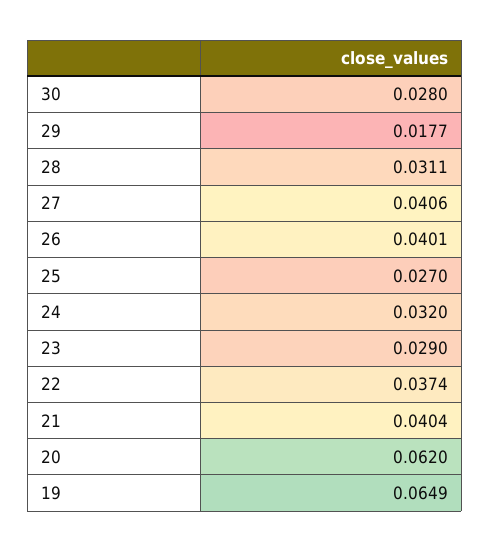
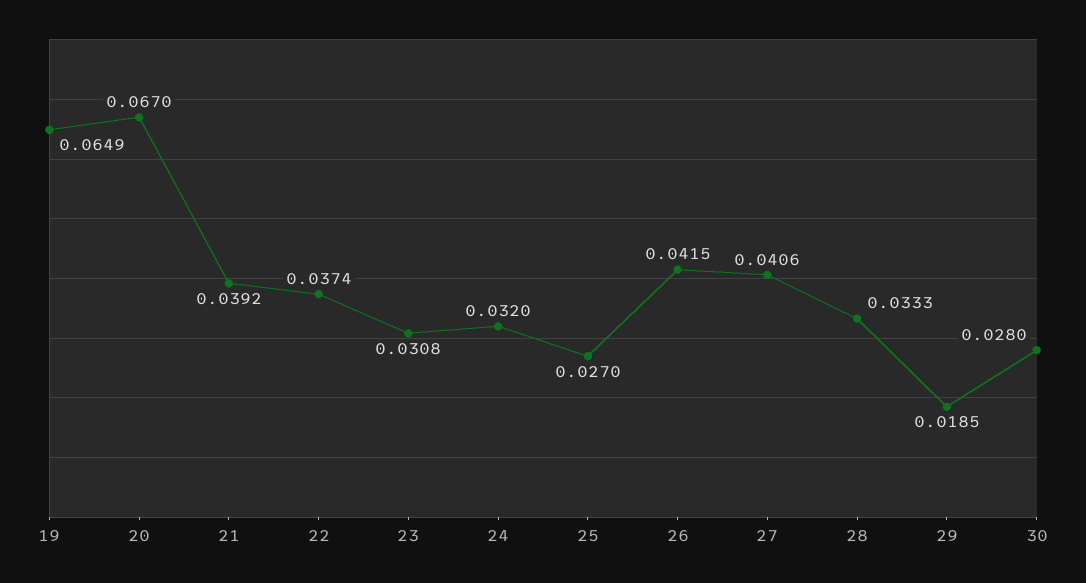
29: 0.0177 -> 0.0185
28: 0.0311 -> 0.0333
26: 0.0401 -> 0.0415
23: 0.029 -> 0.0308
21: 0.0404 -> 0.0392
20: 0.062 -> 0.067

